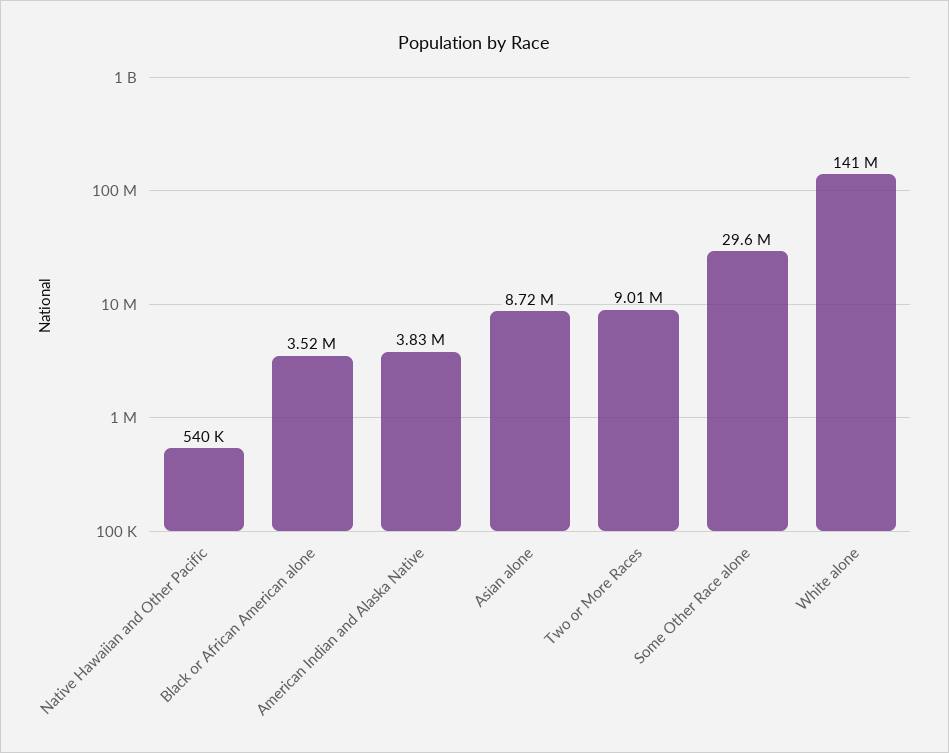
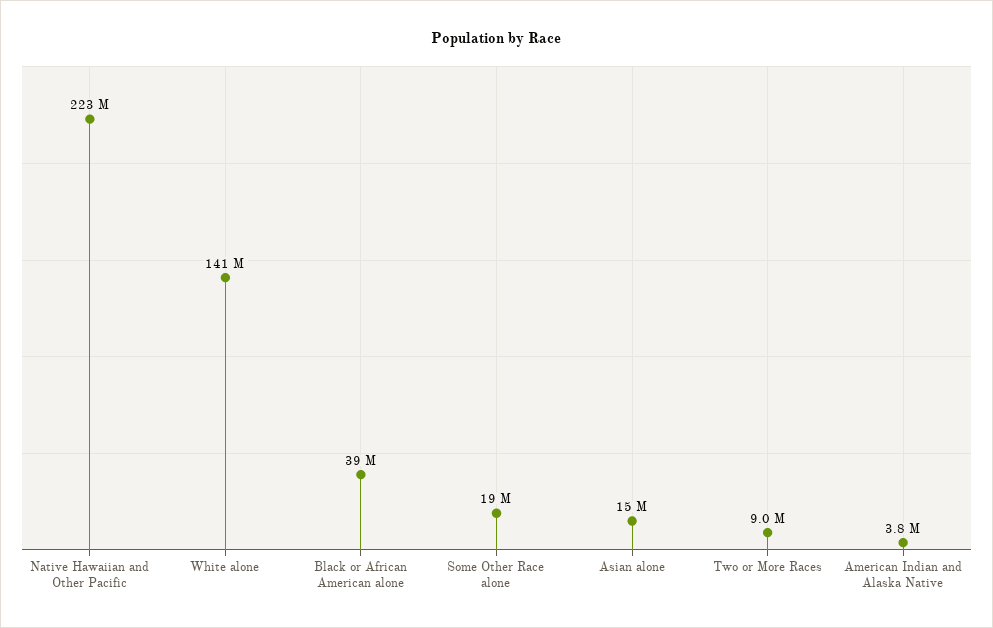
Native Hawaiian and Other Pacific: 540000 -> 223000000
Black or African American alone: 3520000 -> 39000000
Asian alone: 8720000 -> 15000000
Some Other Race alone: 29600000 -> 19000000

